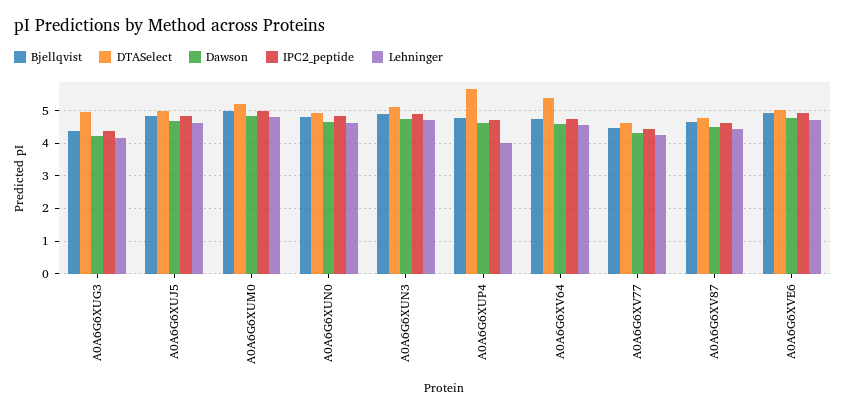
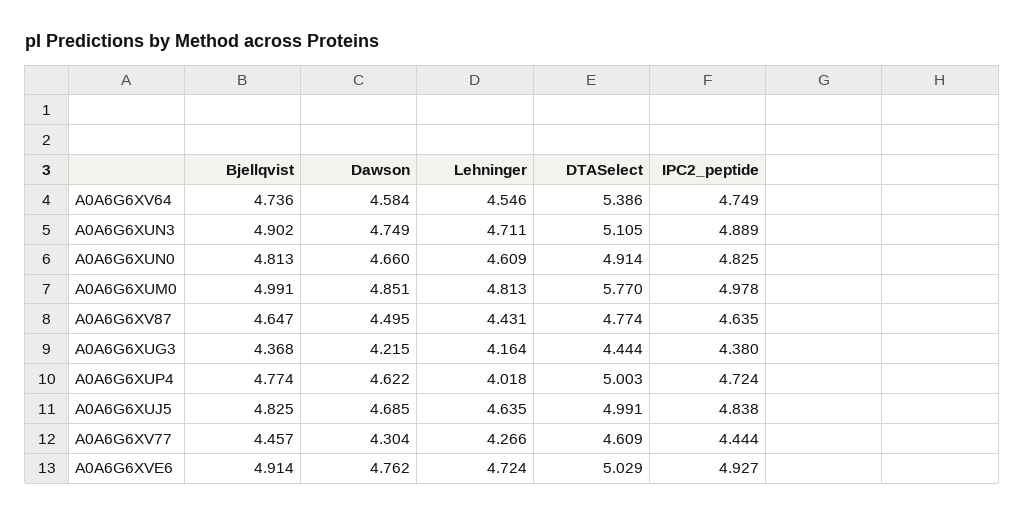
DTASelect, A0A6G6XUG3: 5 -> 4.444
DTASelect, A0A6G6XUM0: 5.2 -> 5.77
DTASelect, A0A6G6XUP4: 5.6 -> 5.003

